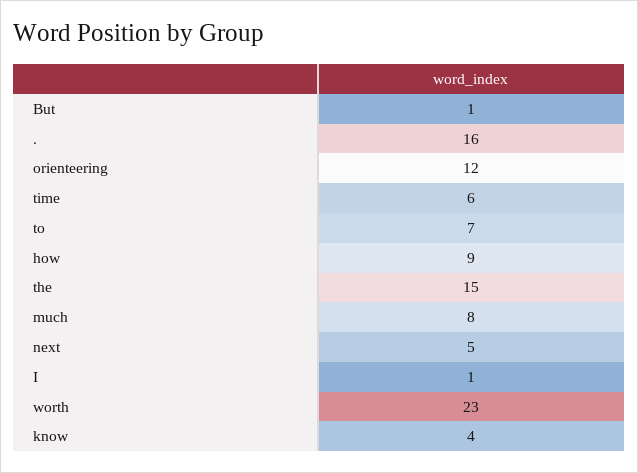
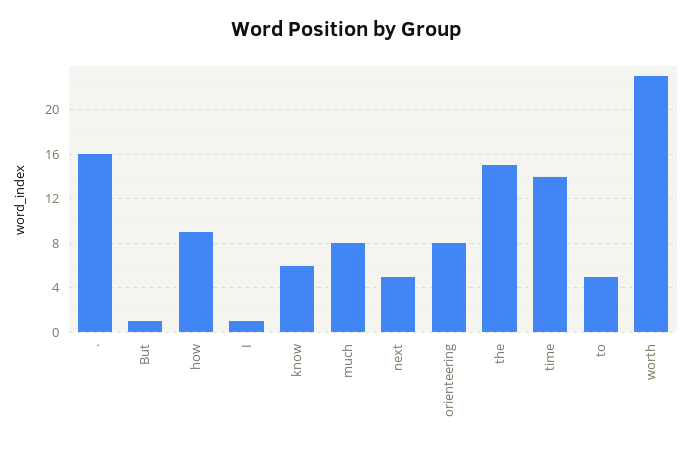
orienteering: 12 -> 8
time: 6 -> 14
to: 7 -> 5
know: 4 -> 6

